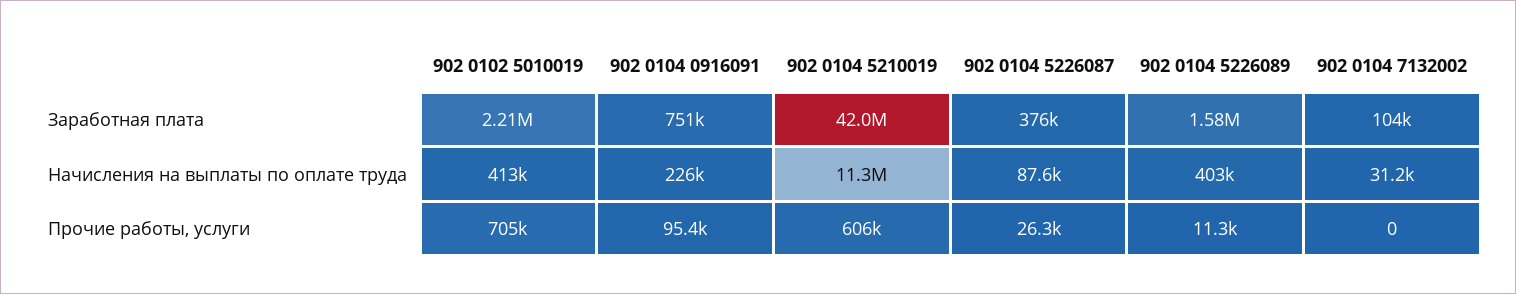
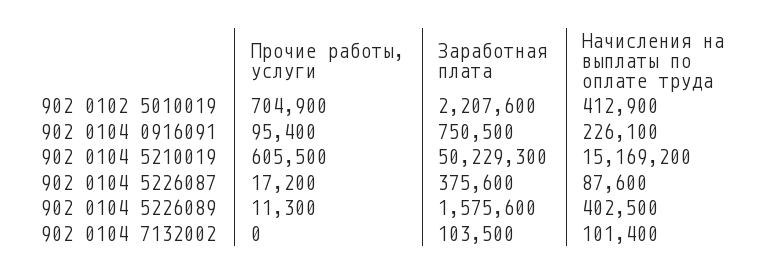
902 0104 5210019, Заработная плата: 42000000 -> 50229300
902 0104 5210019, Начисления на выплаты по оплате труда: 11300000 -> 15169200
902 0104 7132002, Начисления на выплаты по оплате труда: 31200 -> 101400
902 0104 5226087, Прочие работы, услуги: 26300 -> 17200

